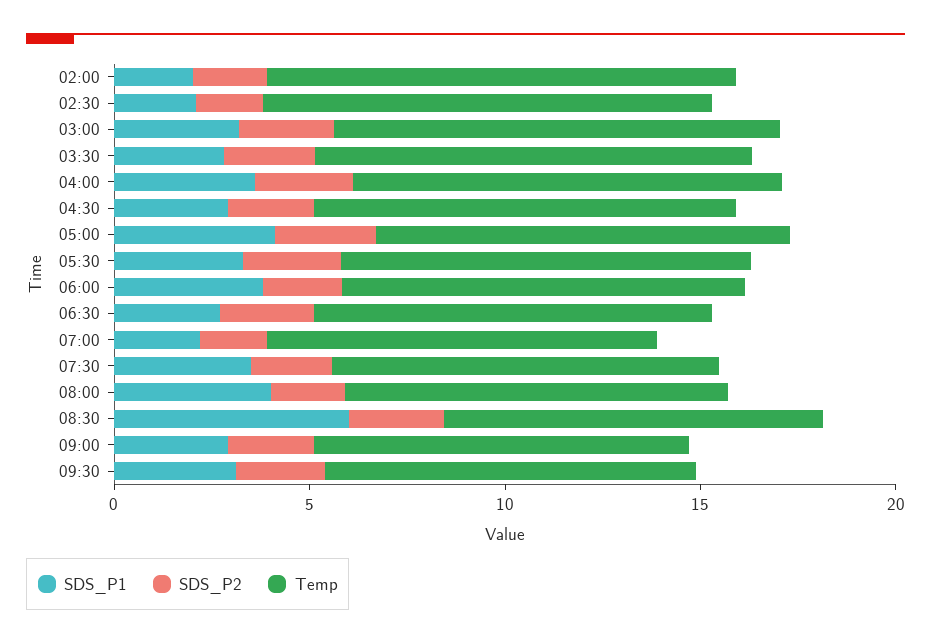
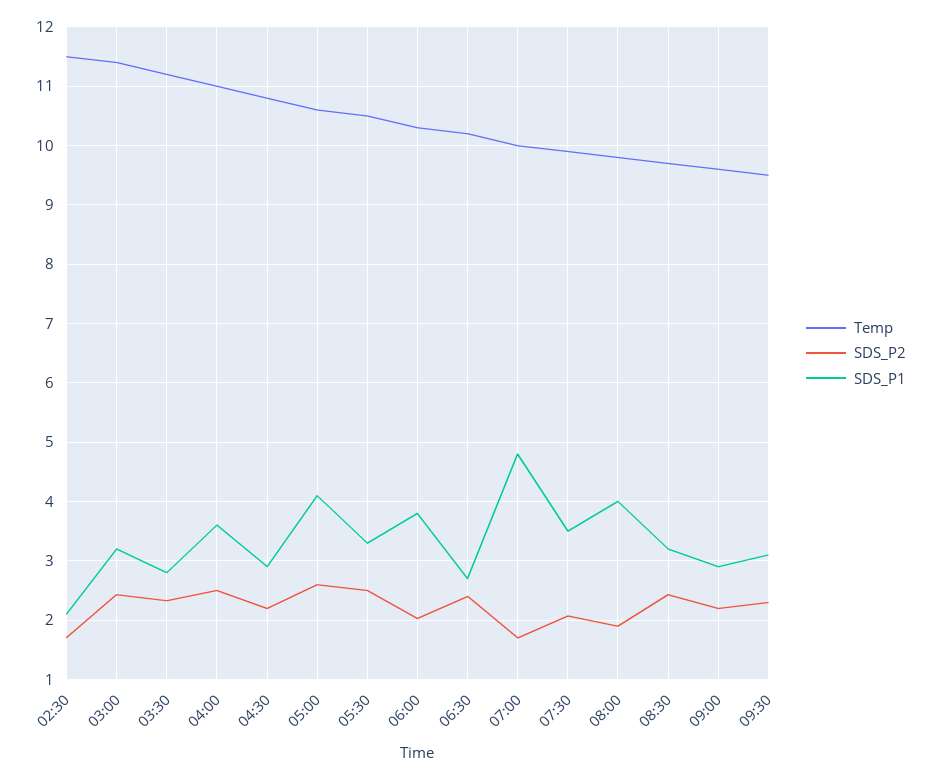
SDS_P1, 02:00: 2 -> none
SDS_P2, 02:00: 2 -> none
Temp, 02:00: 12 -> none
SDS_P1, 07:00: 2 -> 4.8
SDS_P1, 08:30: 6 -> 3.2

